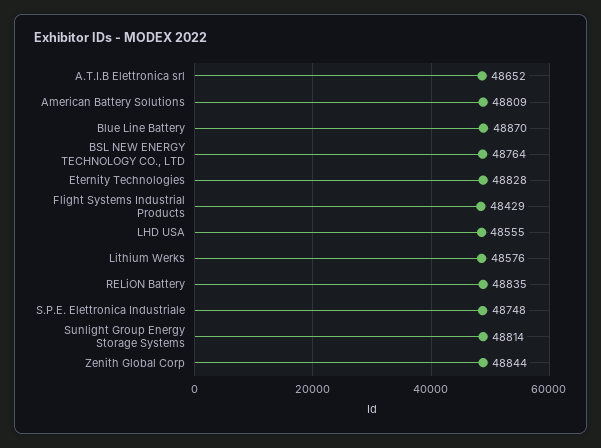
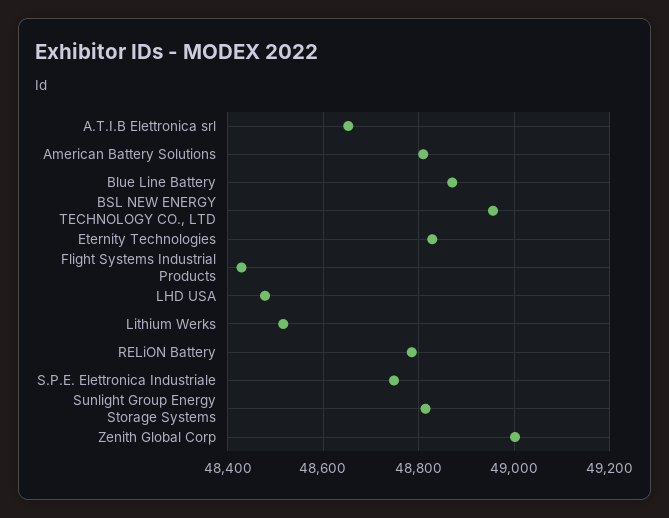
BSL NEW ENERGY TECHNOLOGY CO., LTD: 48764 -> 48960
LHD USA: 48555 -> 48480
Lithium Werks: 48576 -> 48520
RELiON Battery: 48835 -> 48780
Zenith Global Corp: 48844 -> 49000

